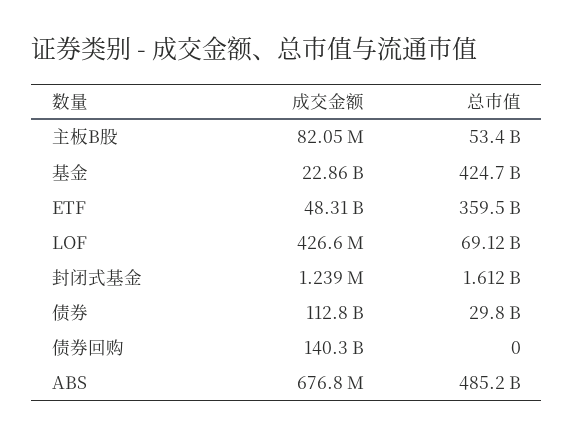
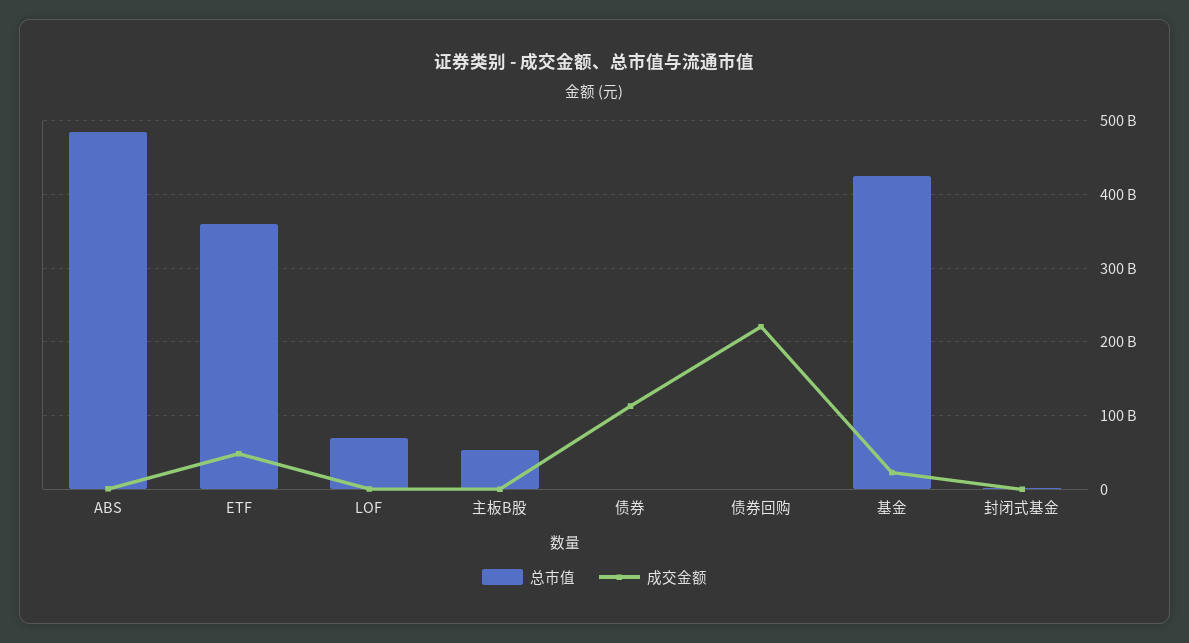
总市值, 债券: 29800000000 -> 0
成交金额, 债券回购: 140300000000 -> 220000000000

